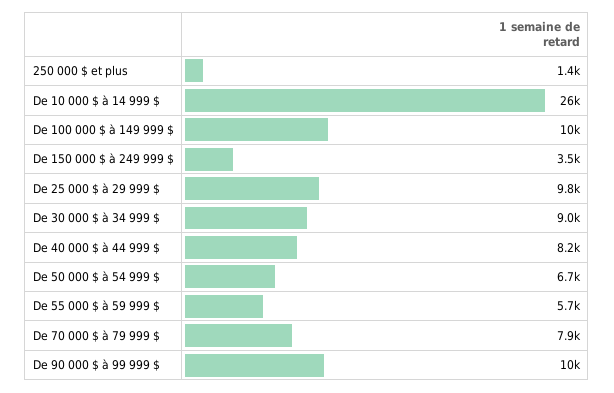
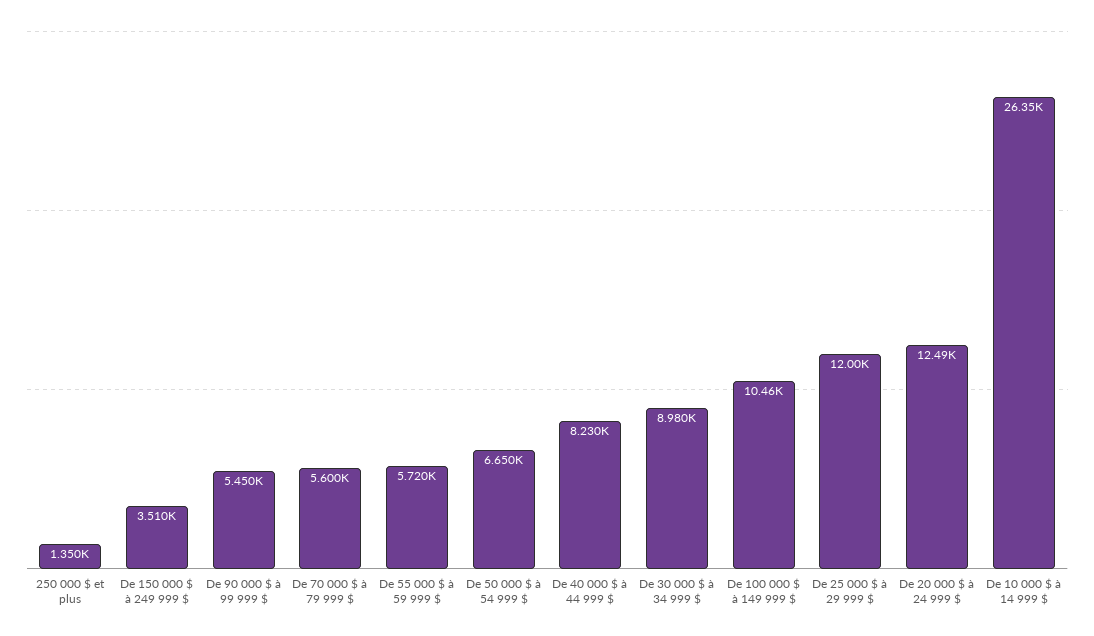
De 25 000 $ à 29 999 $: 9800 -> 12000
De 70 000 $ à 79 999 $: 7900 -> 5600
De 90 000 $ à 99 999 $: 10000 -> 5450
De 20 000 $ à 24 999 $: none -> 12490

